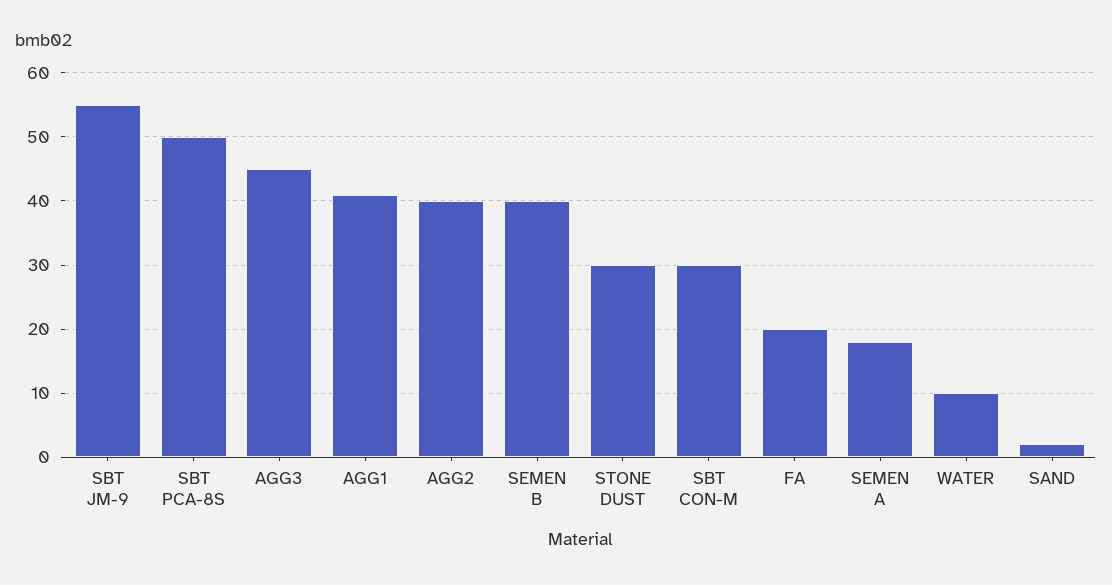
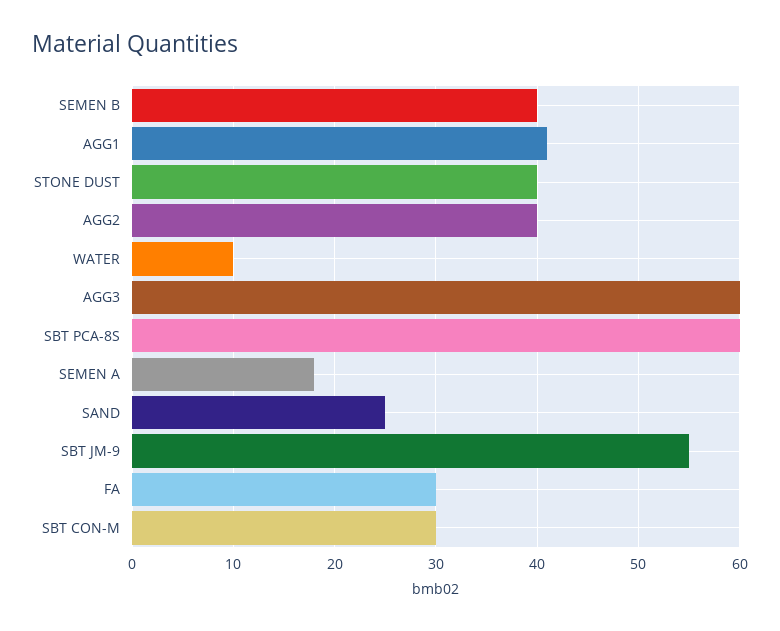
SBT PCA-8S: 50 -> 60
AGG3: 45 -> 60
STONE DUST: 30 -> 40
FA: 20 -> 30
SAND: 2 -> 25

